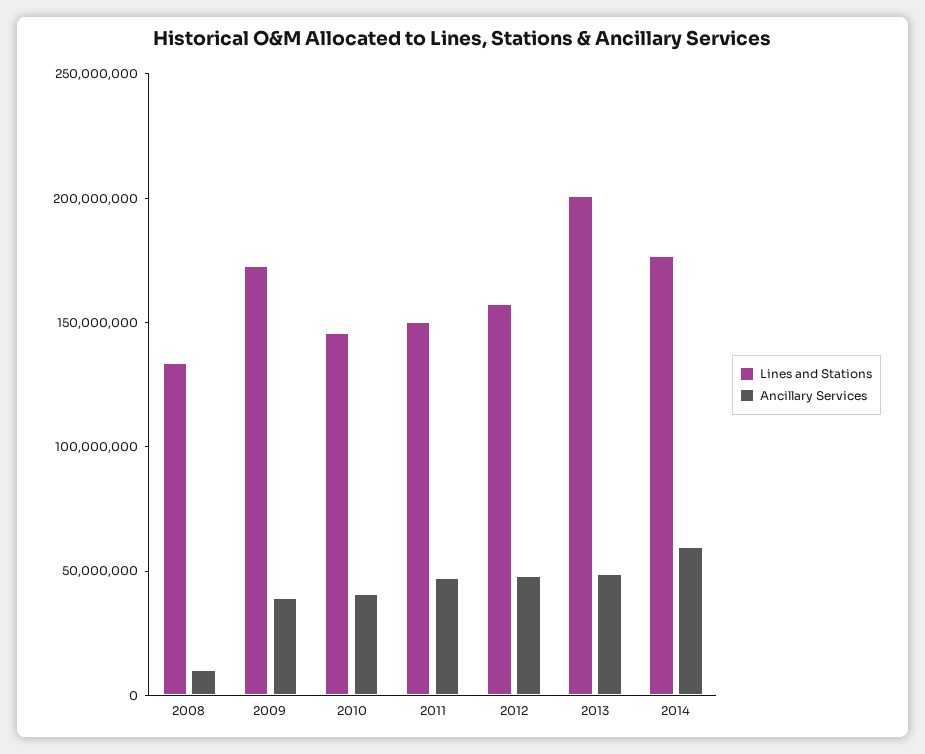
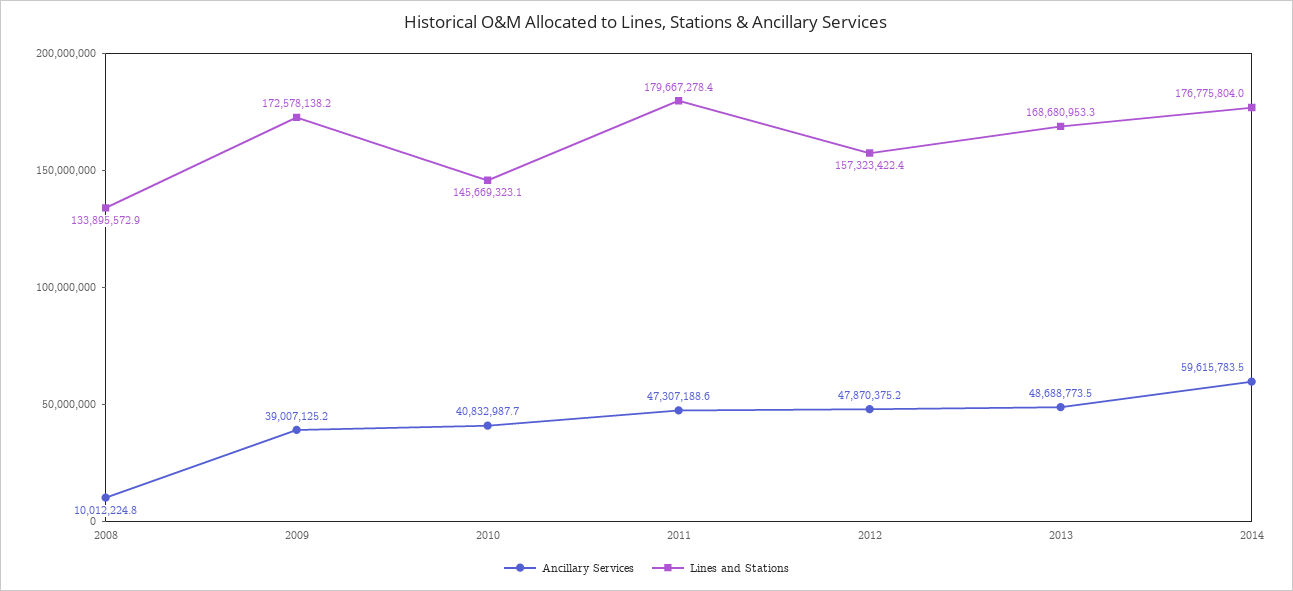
Lines and Stations, 2011: 150000000 -> 179667278.4
Lines and Stations, 2013: 200000000 -> 168680953.3

